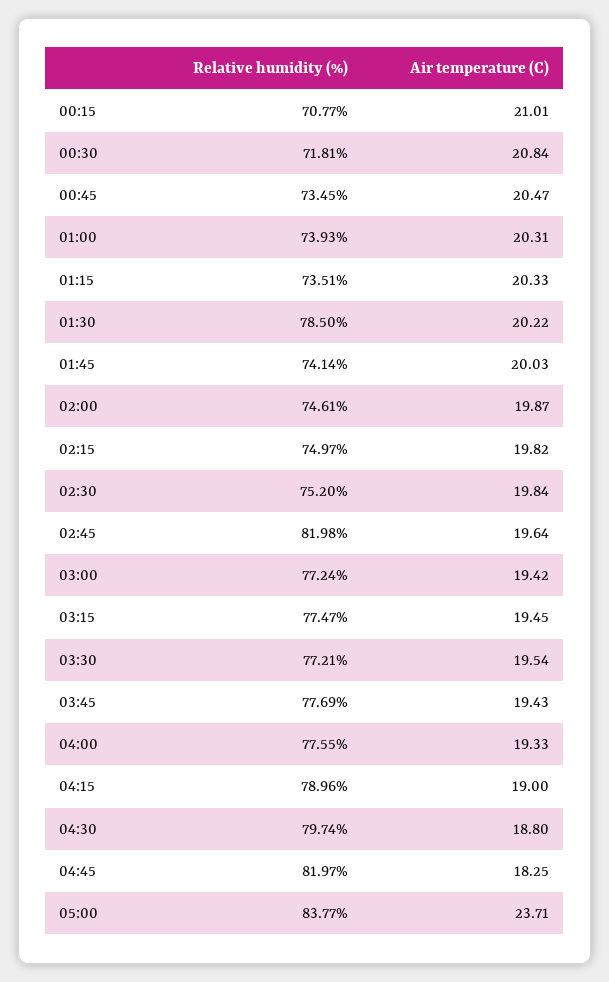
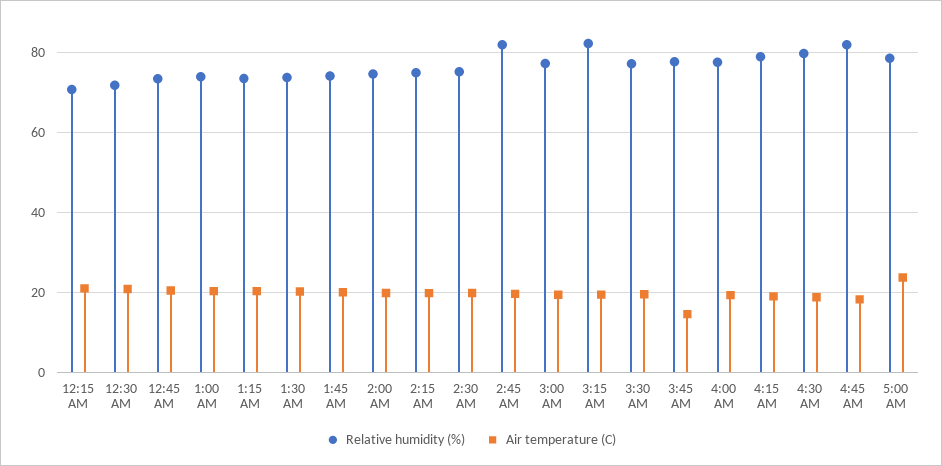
Relative humidity (%), 01:30: 78.5 -> 74
Relative humidity (%), 03:15: 77.47 -> 82
Air temperature (C), 03:45: 19.43 -> 14
Relative humidity (%), 05:00: 83.77 -> 78

